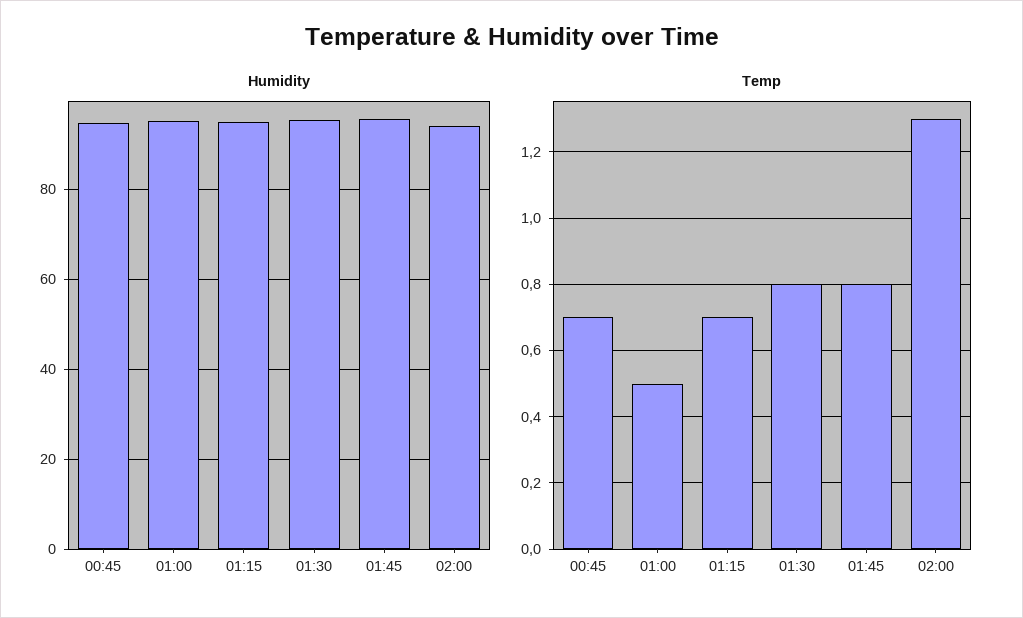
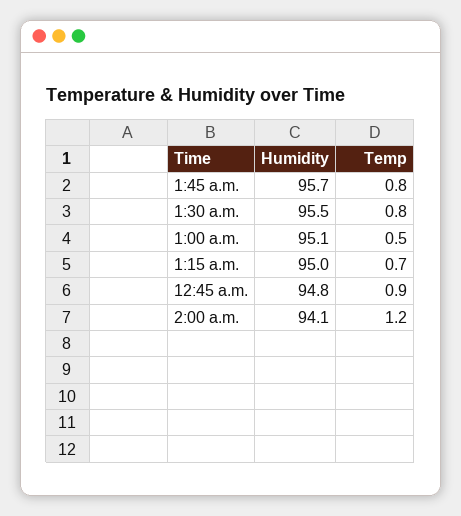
Temp, 00:45: 0.7 -> 0.9
Temp, 02:00: 1.3 -> 1.2

